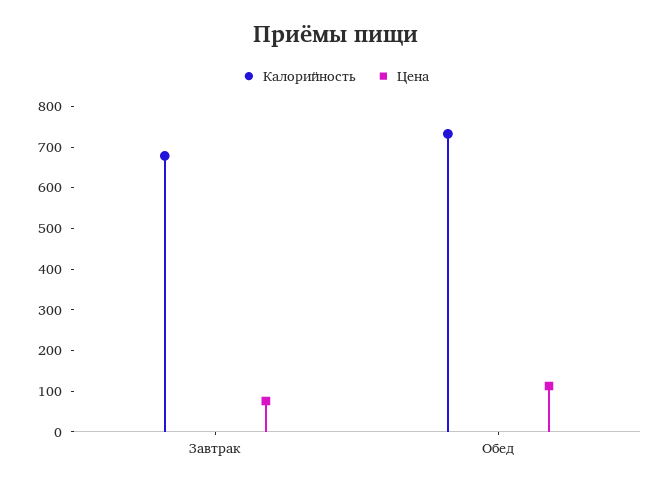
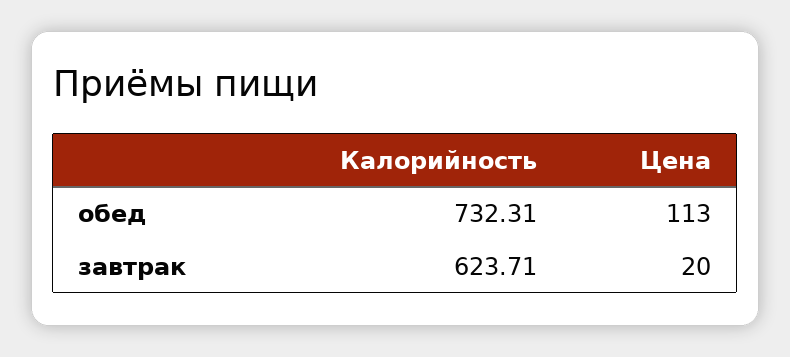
Калорийность, Завтрак: 680 -> 623.71
Цена, Завтрак: 80 -> 20

